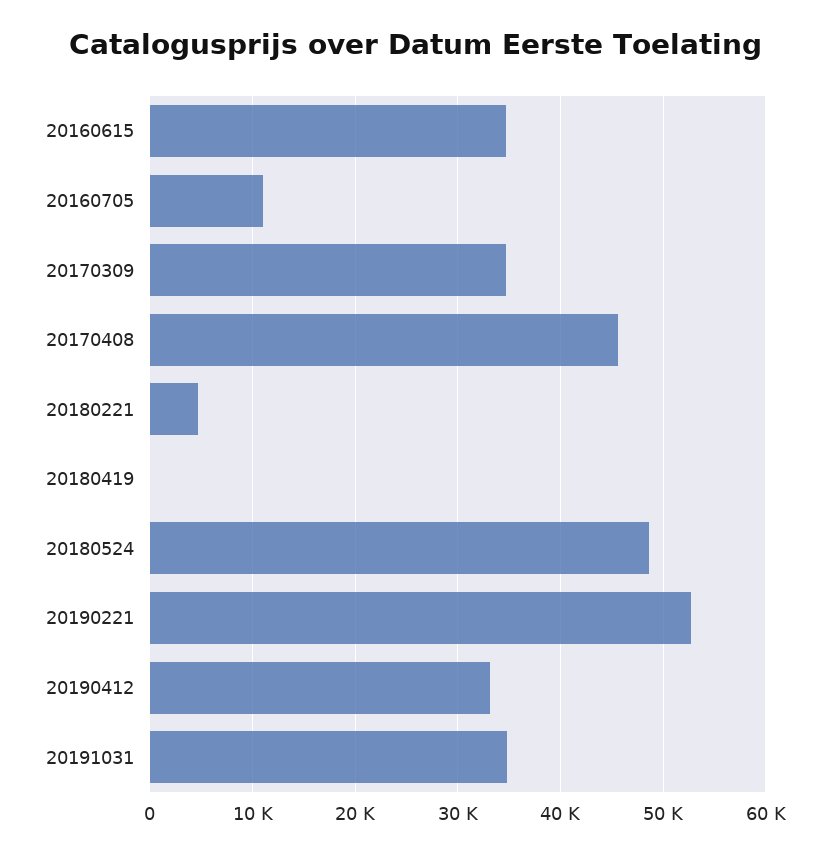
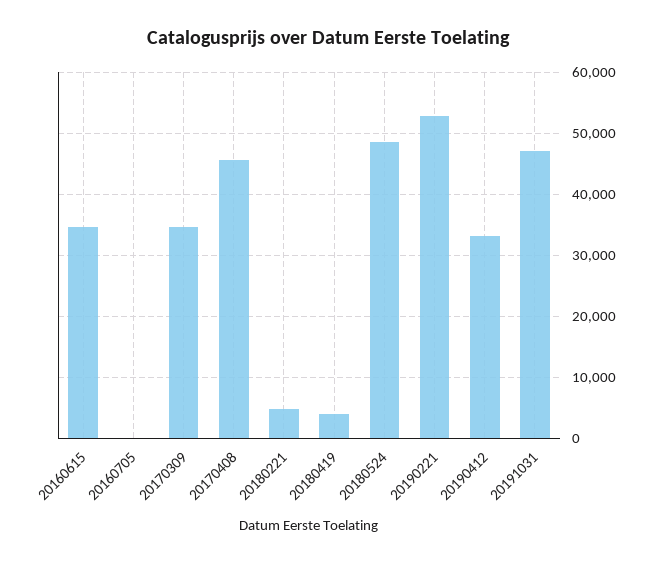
20160705: 11000 -> 0
20180419: 0 -> 4000
20191031: 35000 -> 47000

